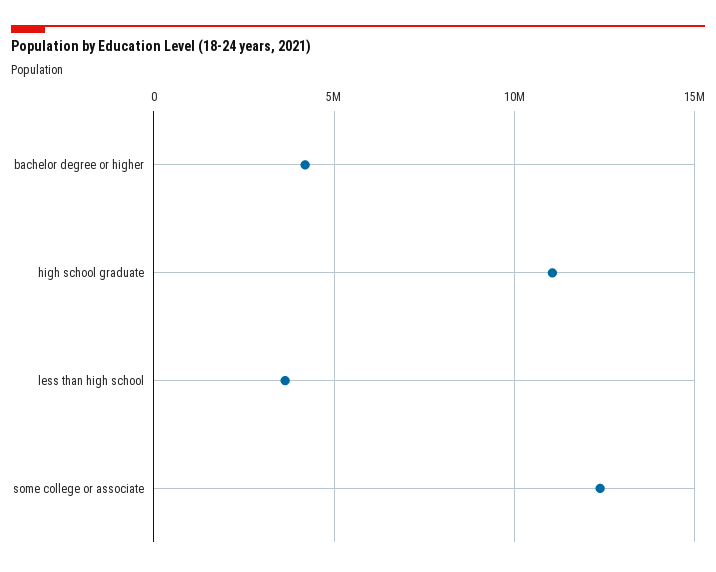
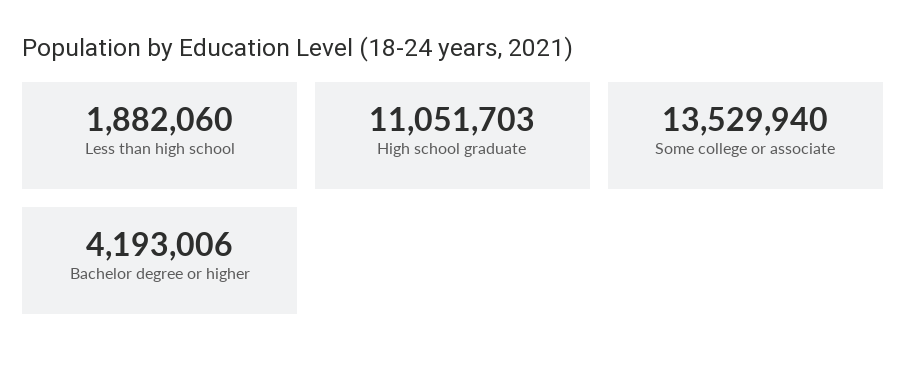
less than high school: 3500000 -> 1882060
some college or associate: 12500000 -> 13529940

